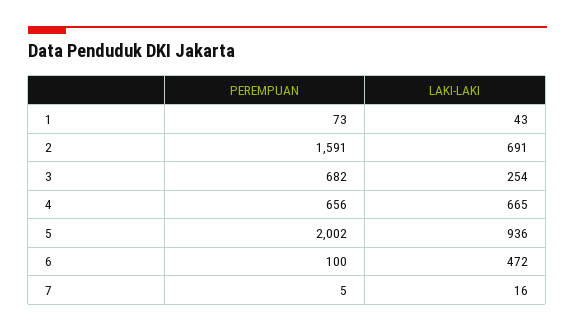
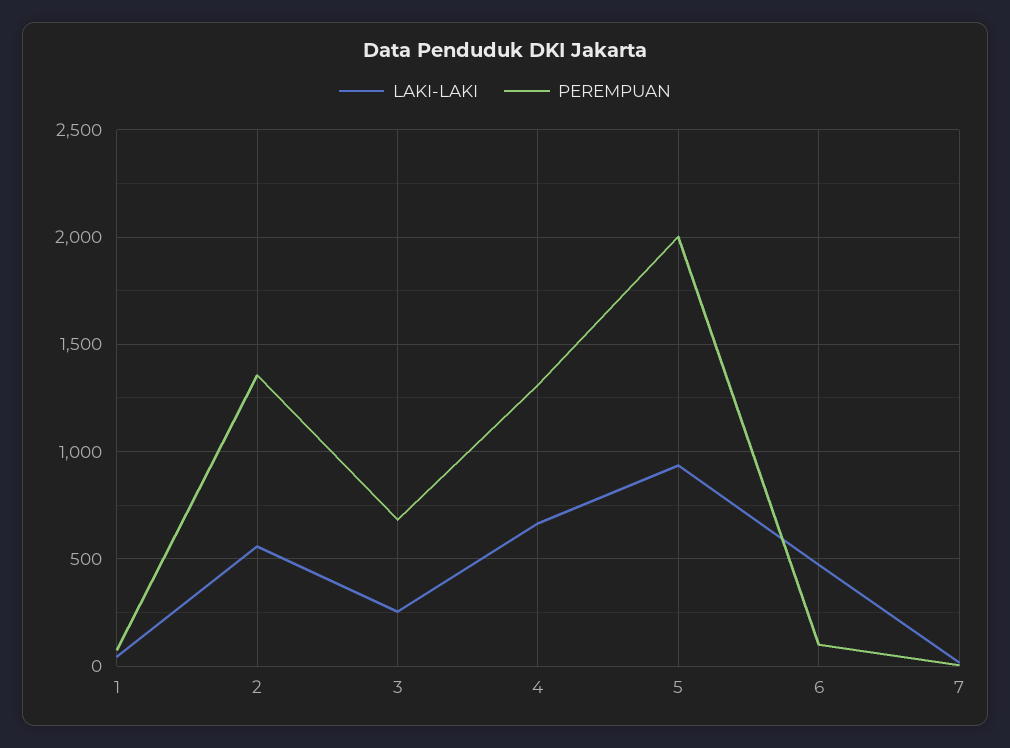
PEREMPUAN, 2: 1591 -> 1350
LAKI-LAKI, 2: 691 -> 550
PEREMPUAN, 4: 656 -> 1300

